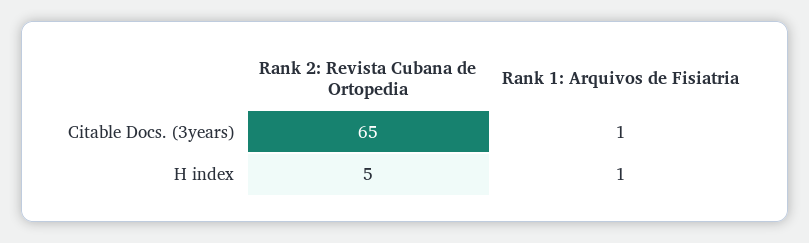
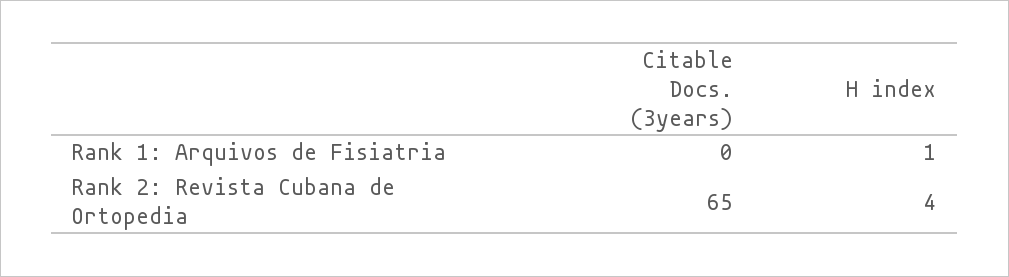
Rank 1: Arquivos de Fisiatria, Citable Docs. (3years): 1 -> 0
Rank 2: Revista Cubana de Ortopedia, H index: 5 -> 4

